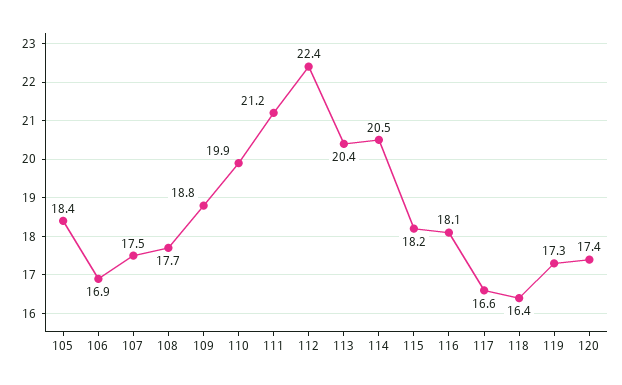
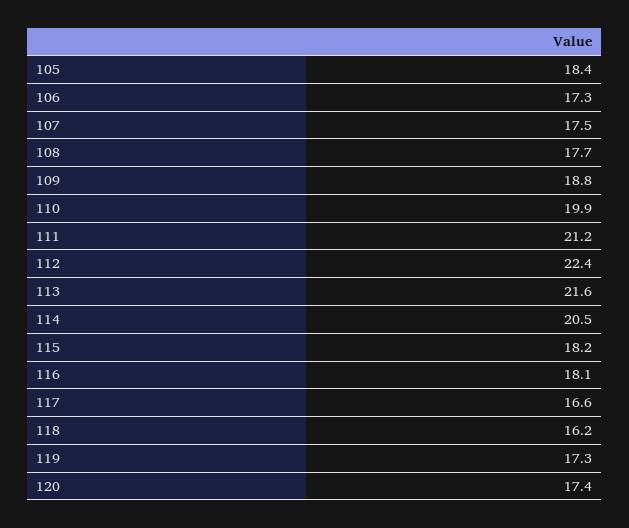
106: 16.9 -> 17.3
113: 20.4 -> 21.6
118: 16.4 -> 16.2

